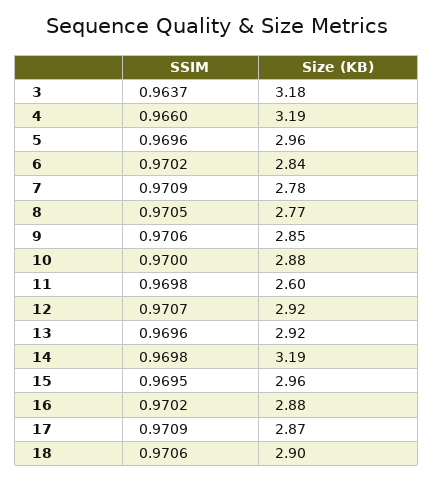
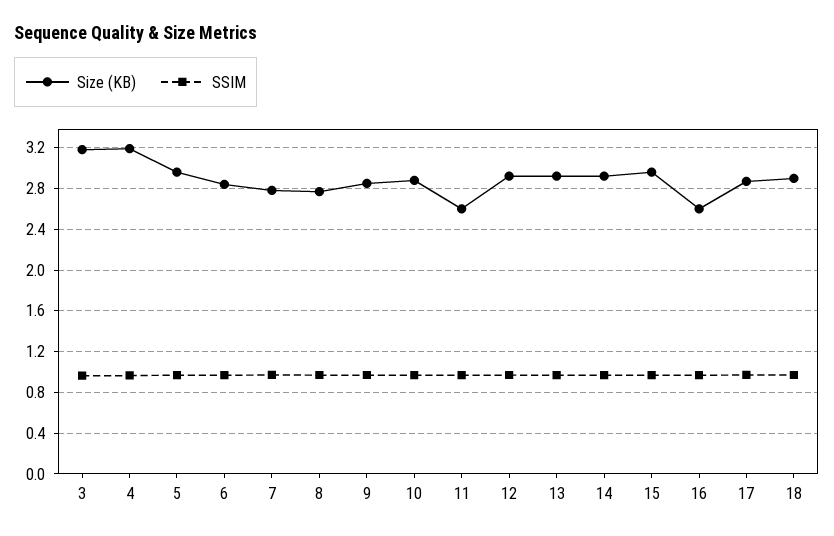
Size (KB), 14: 3.19 -> 2.9
Size (KB), 16: 2.88 -> 2.6

